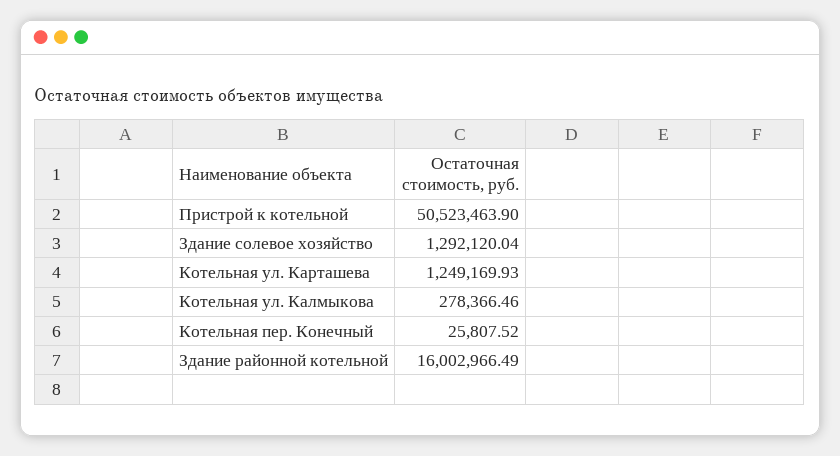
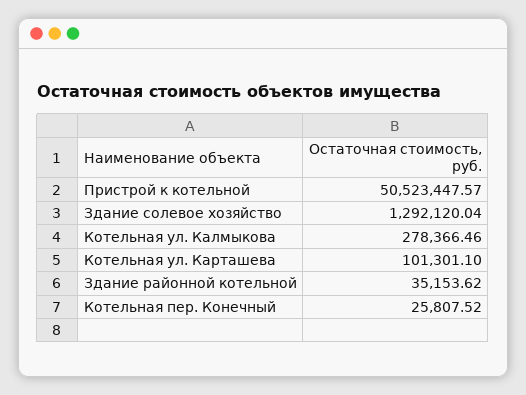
Пристрой к котельной: 50523463.9 -> 50523447.57
Котельная ул. Карташева: 1249169.93 -> 101301.1
Здание районной котельной: 16002966.49 -> 35153.62

